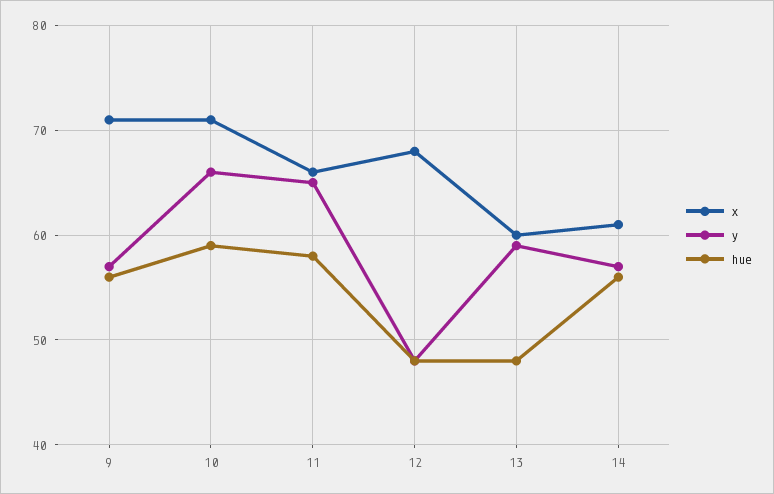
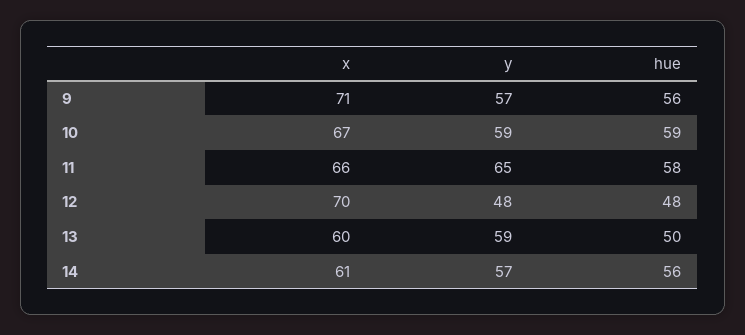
x, 10: 71 -> 67
y, 10: 66 -> 59
x, 12: 68 -> 70
hue, 13: 48 -> 50

